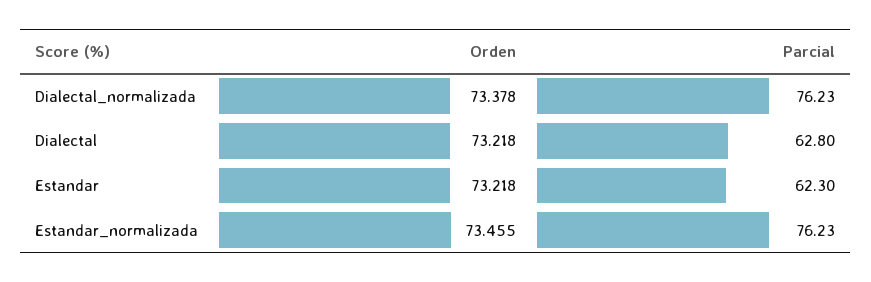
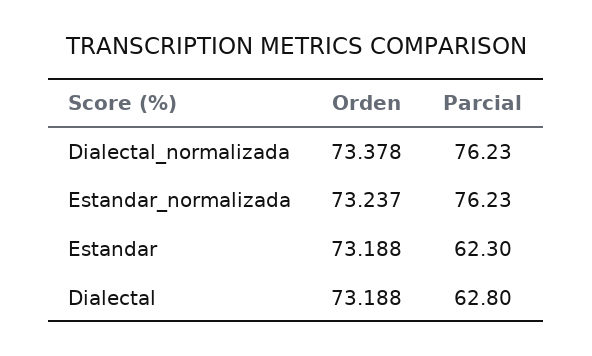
Orden, Dialectal: 73.218 -> 73.188
Orden, Estandar: 73.218 -> 73.188
Orden, Estandar_normalizada: 73.455 -> 73.237

